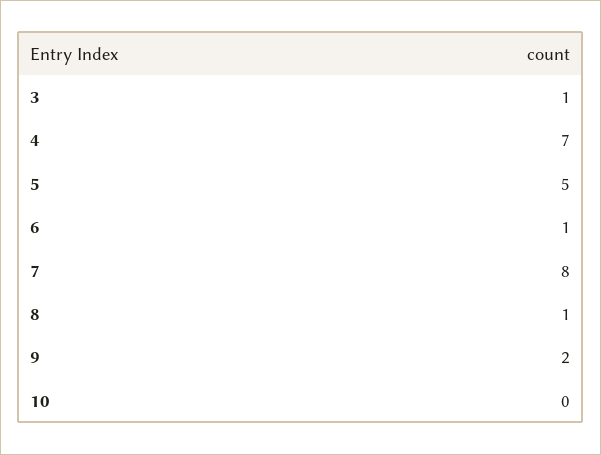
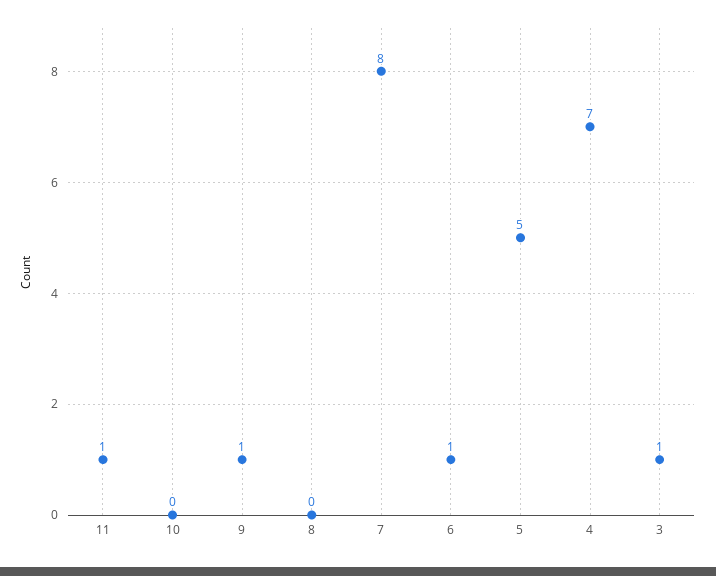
8: 1 -> 0
9: 2 -> 1
11: none -> 1

